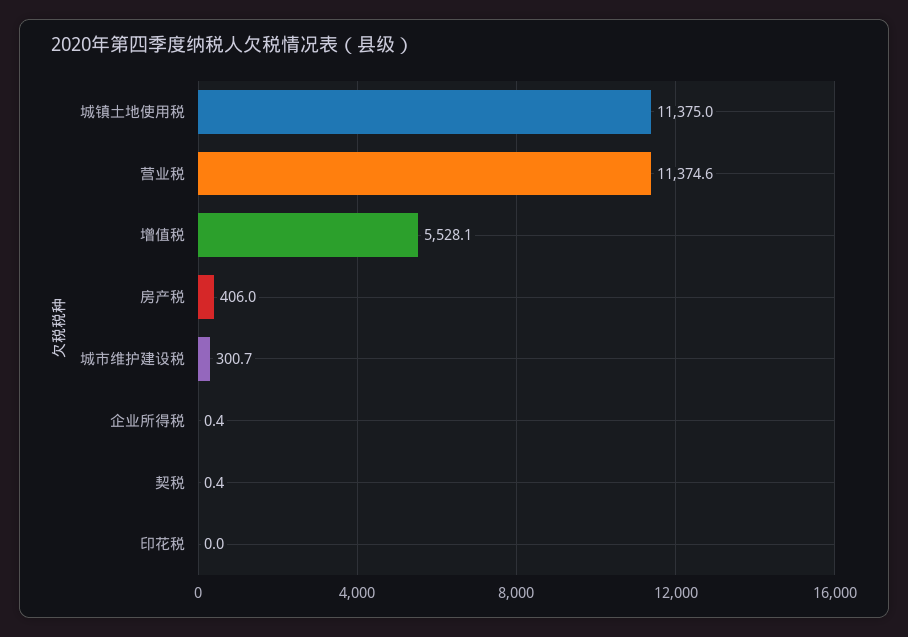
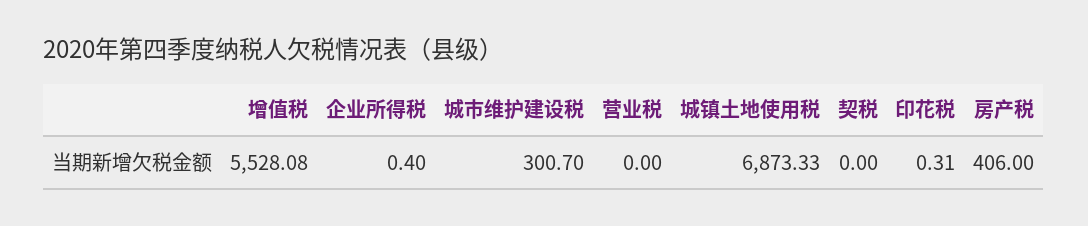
城镇土地使用税: 11375 -> 6873.33
营业税: 11374.6 -> 0
契税: 0.4 -> 0
印花税: 0 -> 0.31

